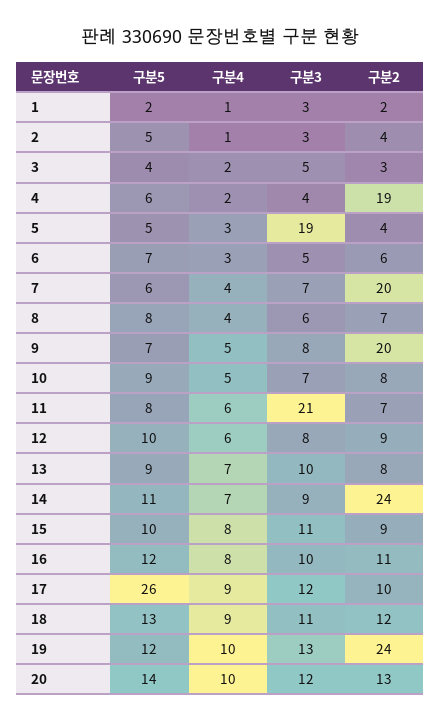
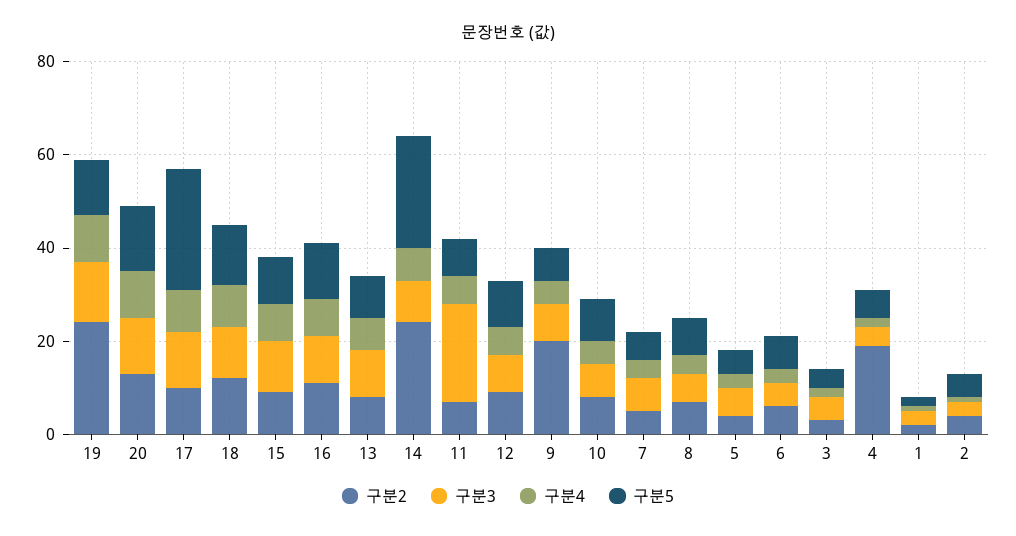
구분3, 5: 19 -> 5
구분2, 7: 20 -> 5
구분5, 14: 11 -> 25

